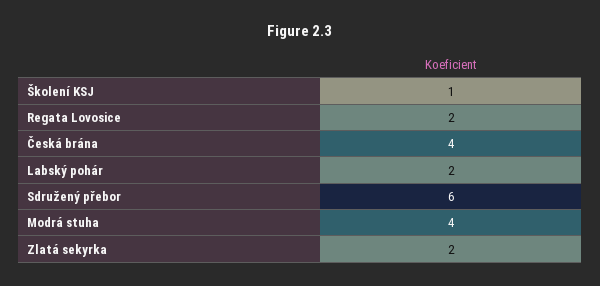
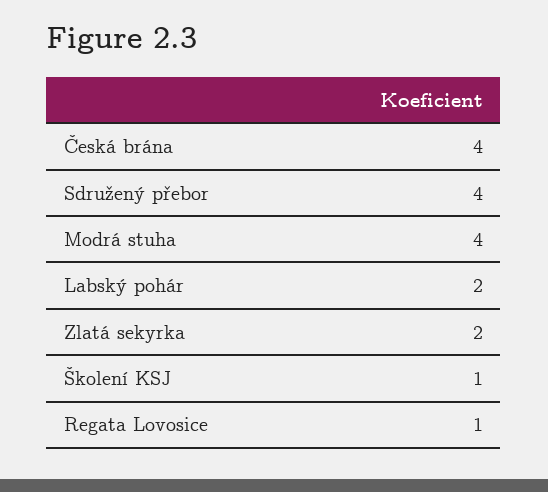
Regata Lovosice: 2 -> 1
Sdružený přebor: 6 -> 4

